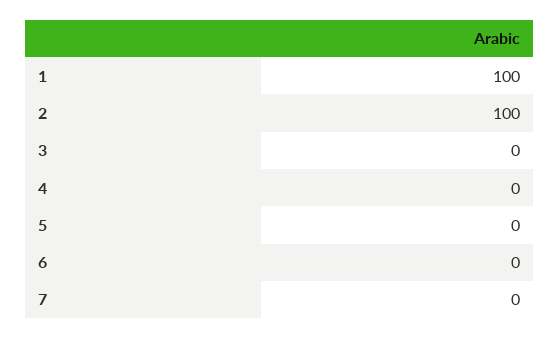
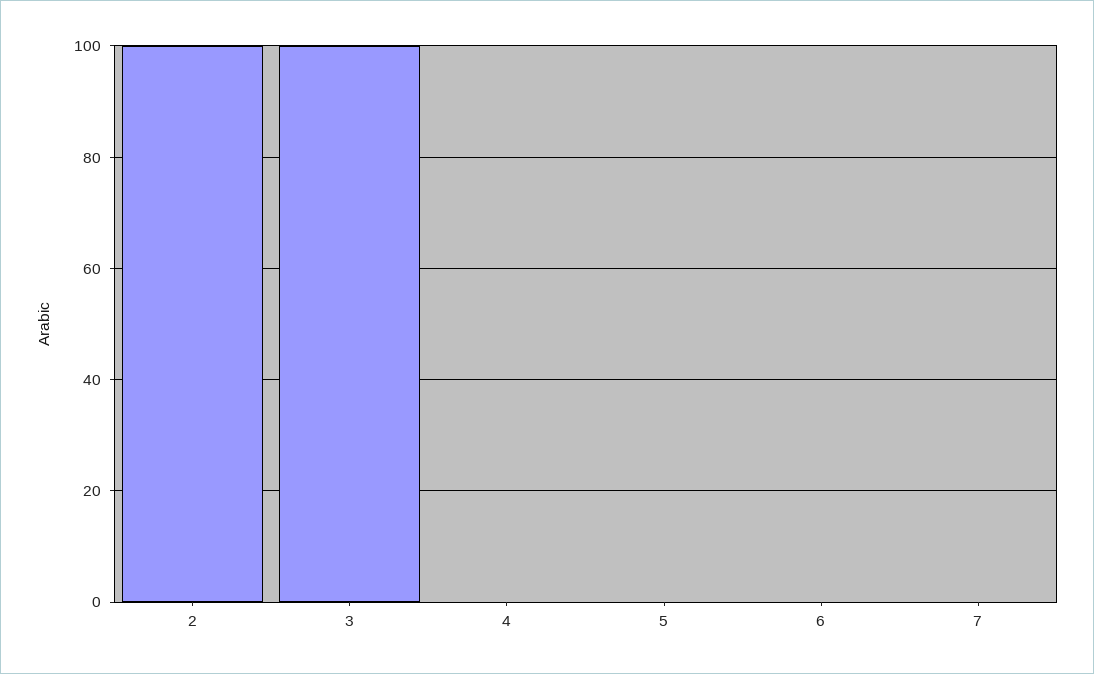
1: 100 -> none
3: 0 -> 100

